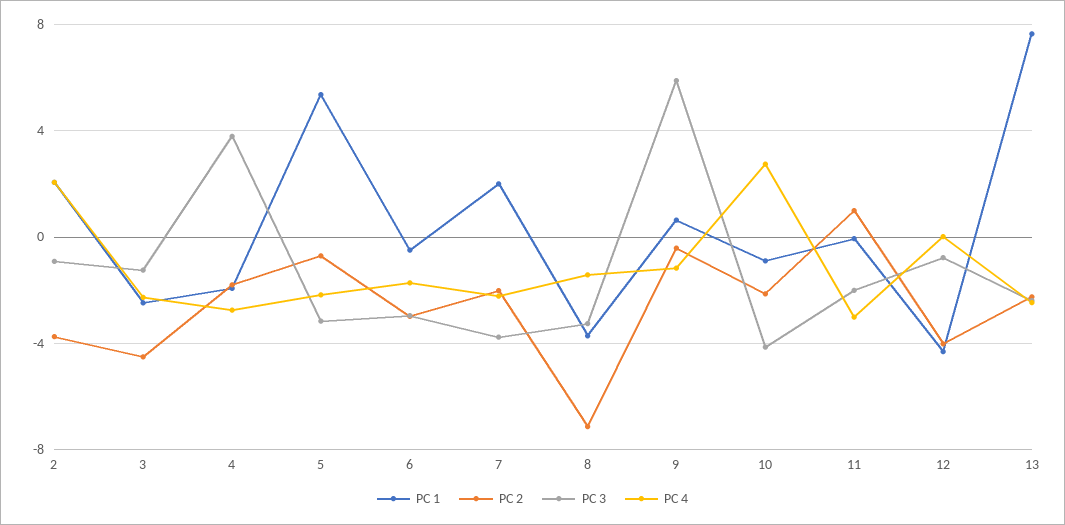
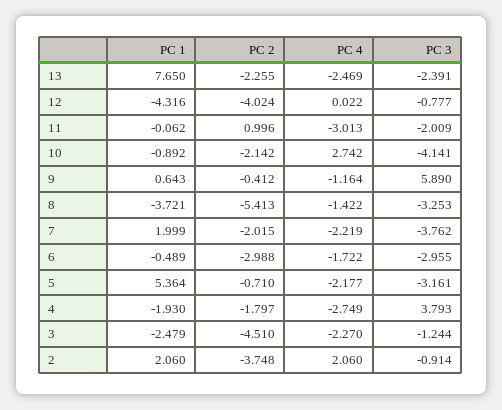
PC 2, 8: -7 -> -5.413

